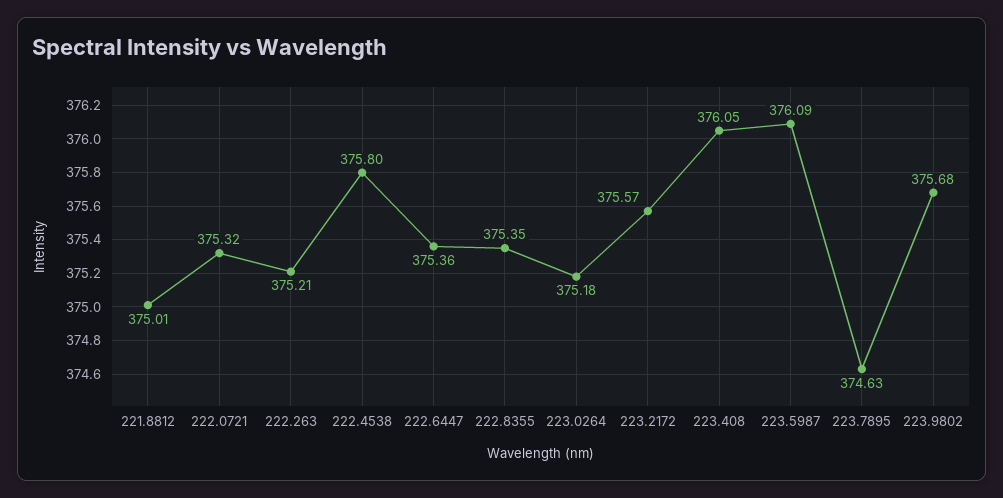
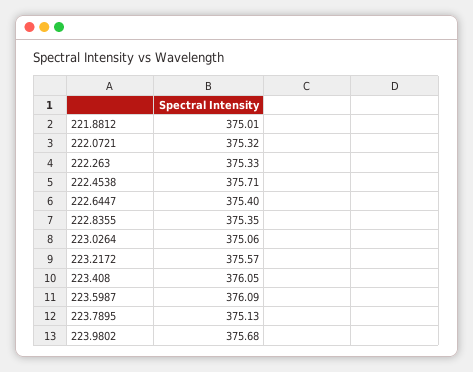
222.263: 375.21 -> 375.33
222.4538: 375.8 -> 375.71
222.6447: 375.36 -> 375.4
223.0264: 375.18 -> 375.06
223.7895: 374.63 -> 375.13

